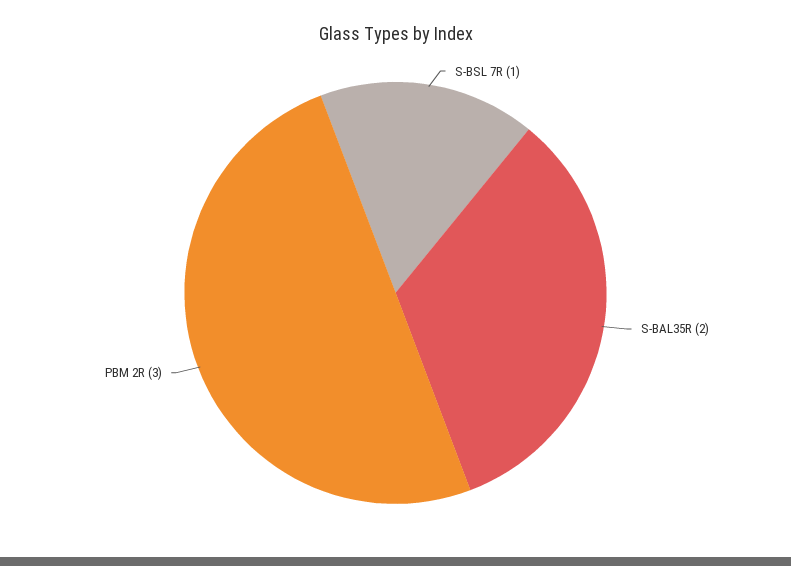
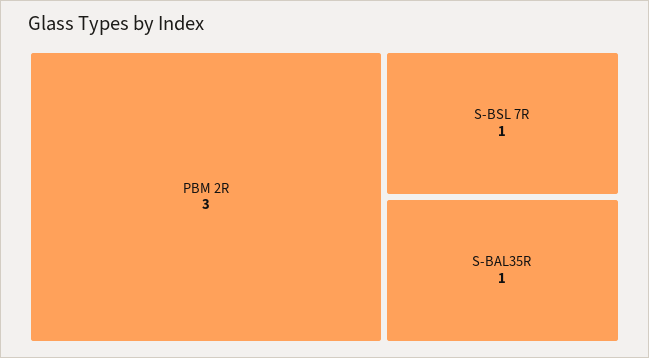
S-BAL35R: 2 -> 1

